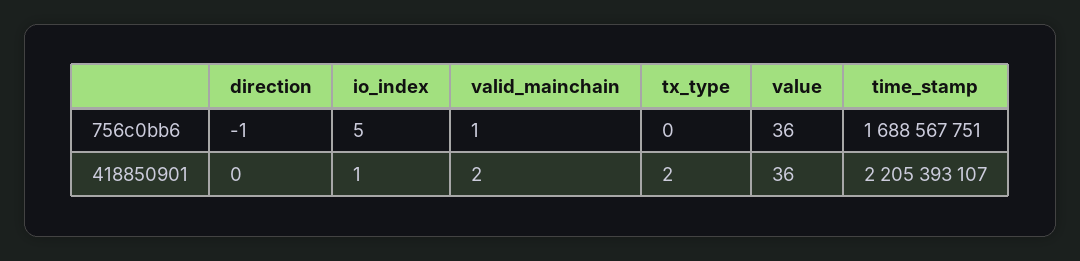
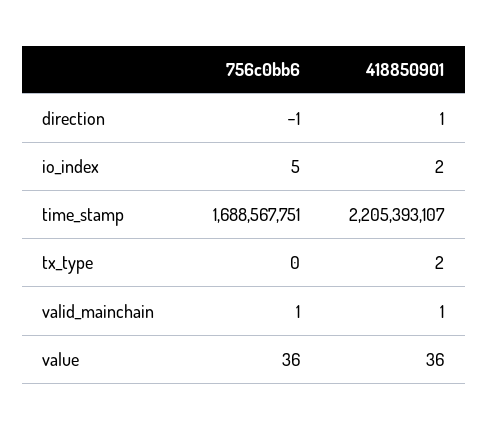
direction, 418850901: 0 -> 1
io_index, 418850901: 1 -> 2
valid_mainchain, 418850901: 2 -> 1

